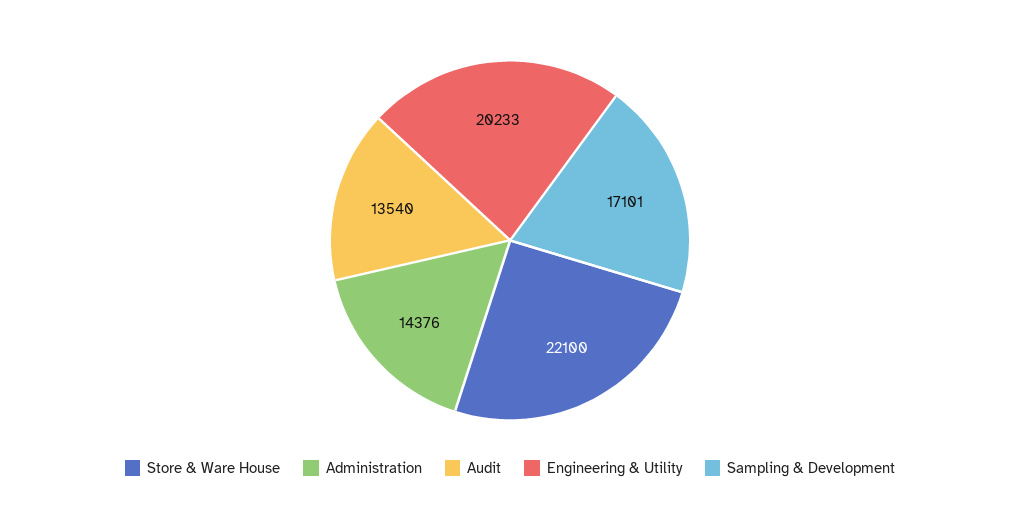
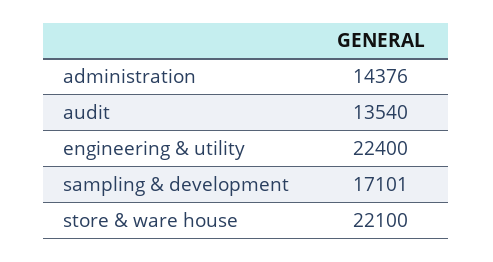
Engineering & Utility: 20233 -> 22400

